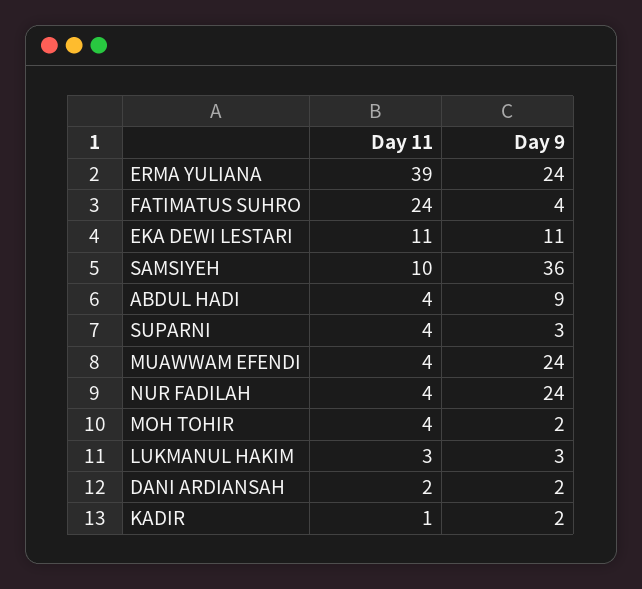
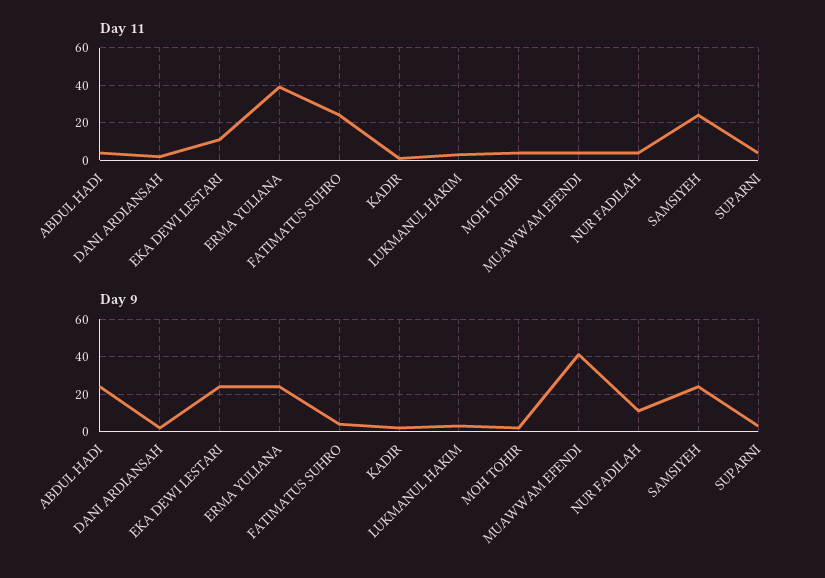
Day 9, EKA DEWI LESTARI: 11 -> 25
Day 11, SAMSIYEH: 10 -> 25
Day 9, SAMSIYEH: 36 -> 25
Day 9, ABDUL HADI: 9 -> 25
Day 9, MUAWWAM EFENDI: 24 -> 40
Day 9, NUR FADILAH: 24 -> 10

